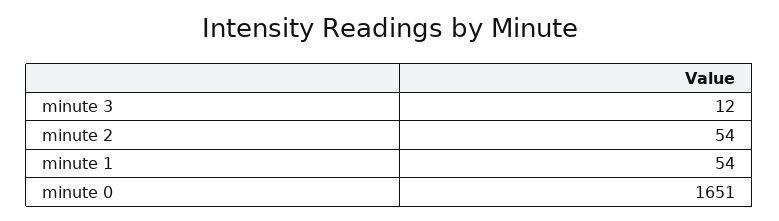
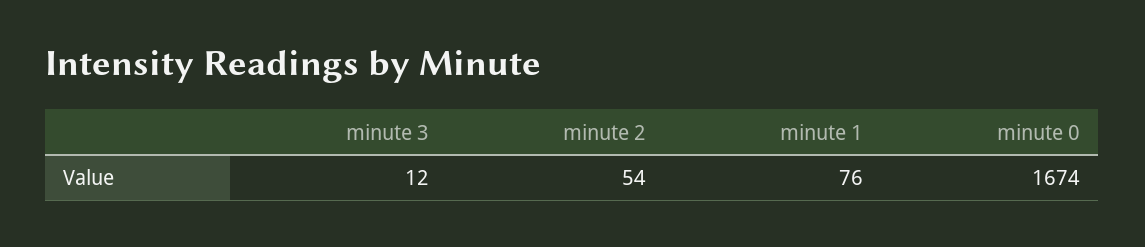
minute 1: 54 -> 76
minute 0: 1651 -> 1674

